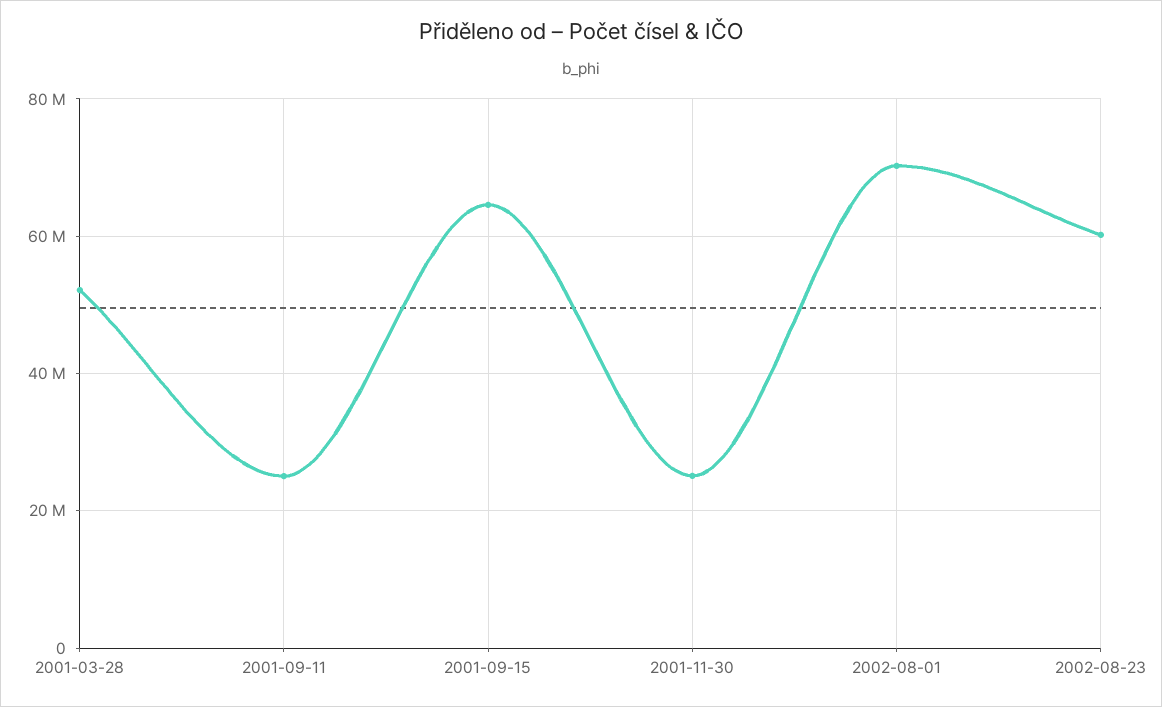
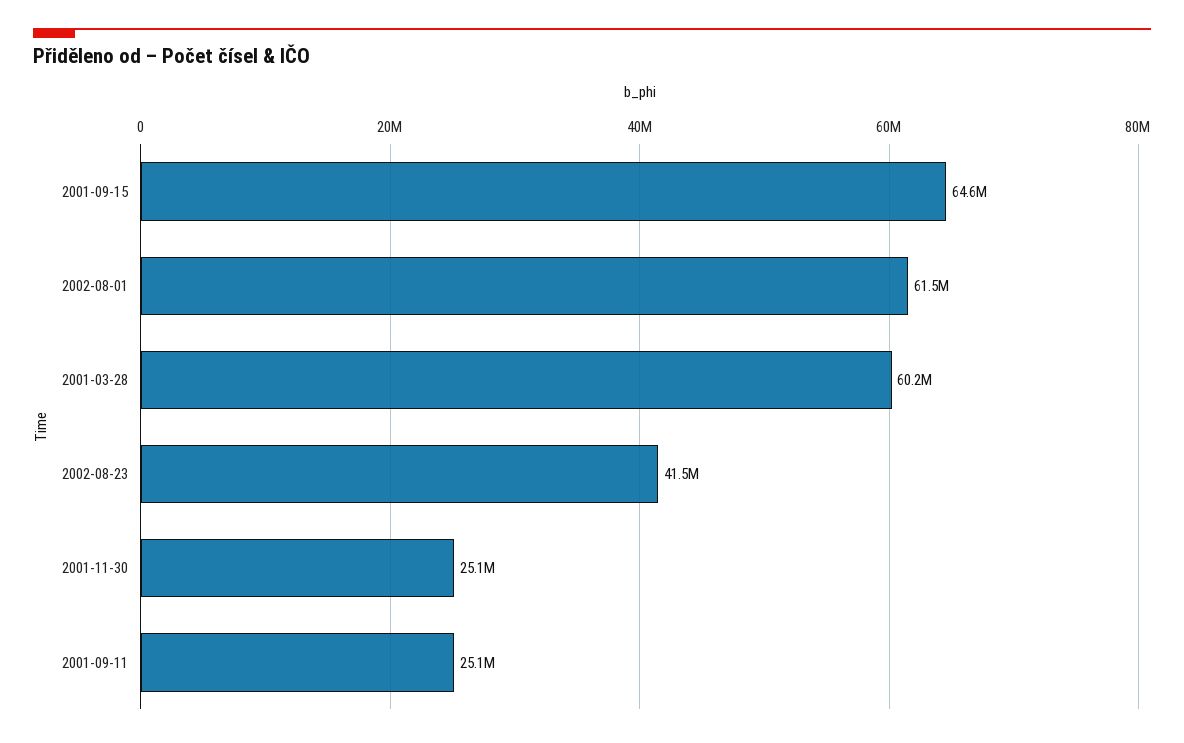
2001-03-28: 52000000 -> 60200000
2002-08-01: 70000000 -> 61500000
2002-08-23: 60000000 -> 41500000

